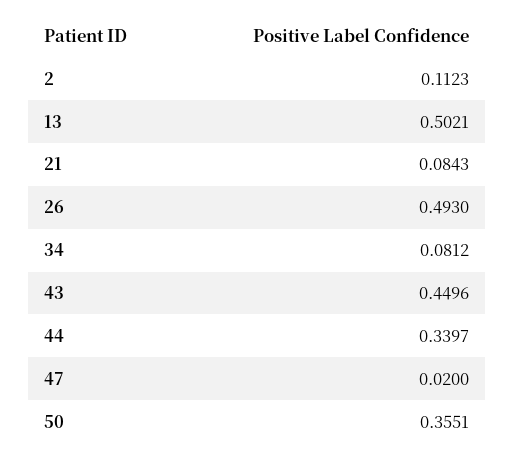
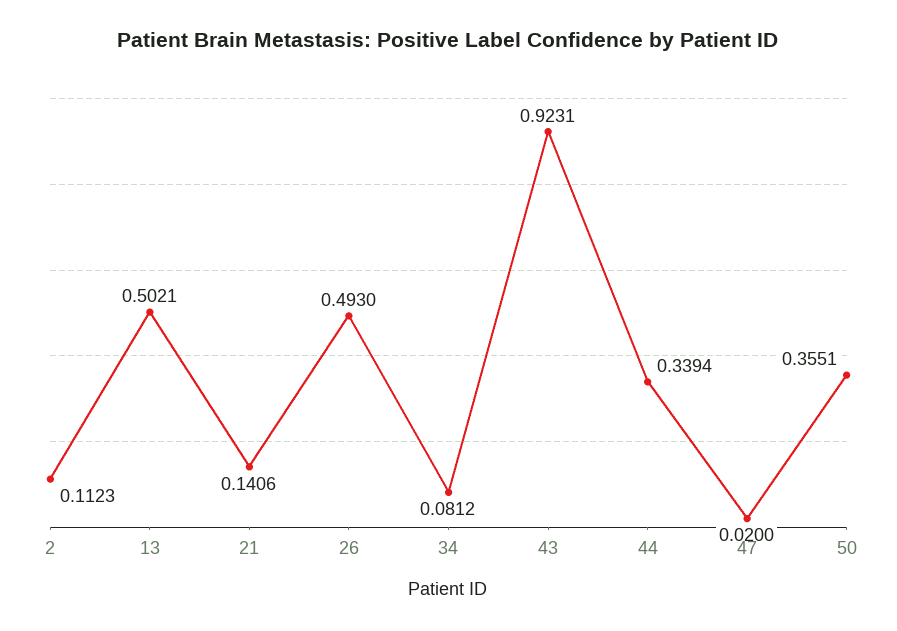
21: 0.0843 -> 0.1406
43: 0.4496 -> 0.9231
44: 0.3397 -> 0.3394

